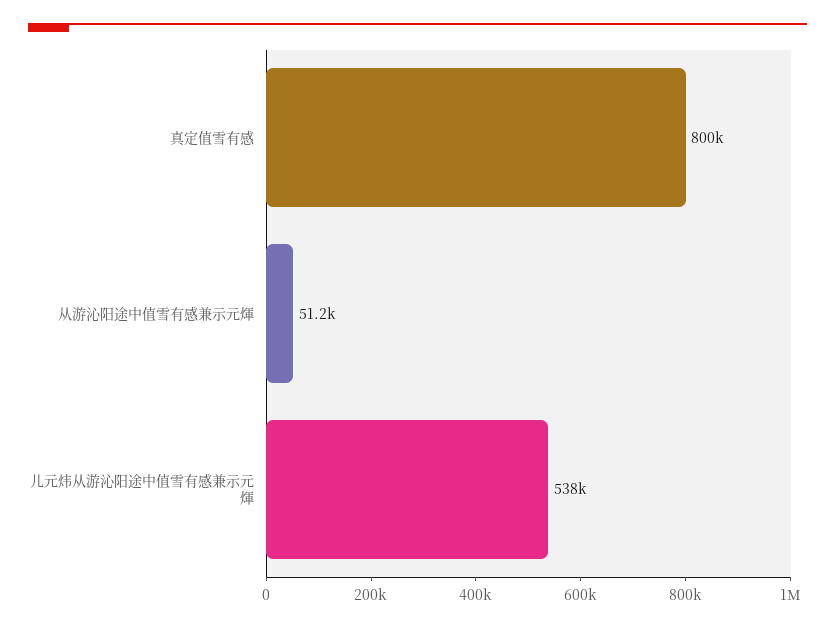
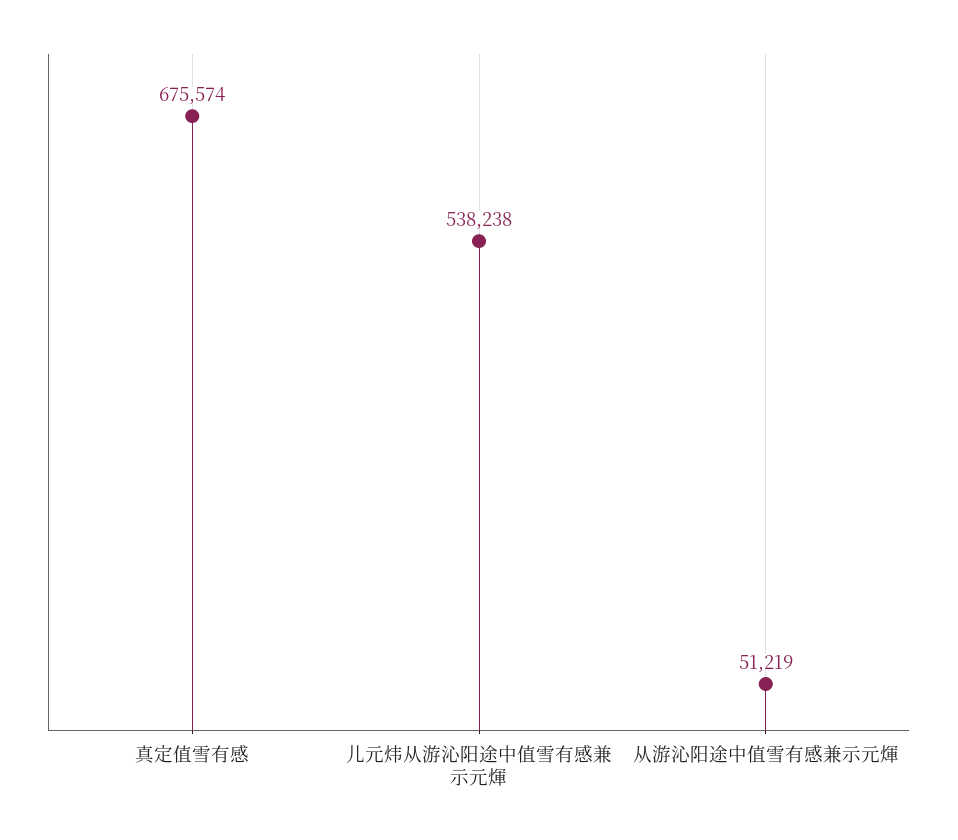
真定值雪有感: 800000 -> 675574

